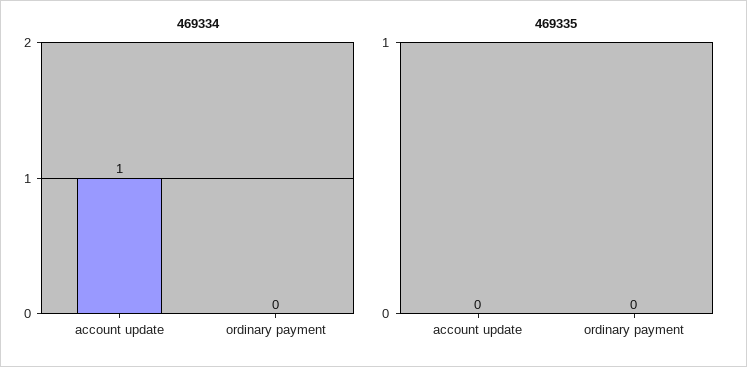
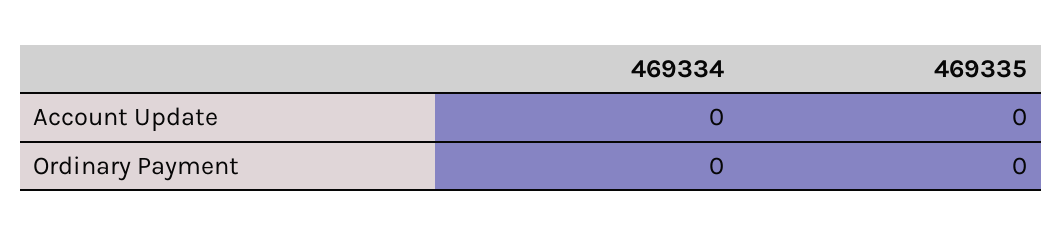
469334, account update: 1 -> 0

